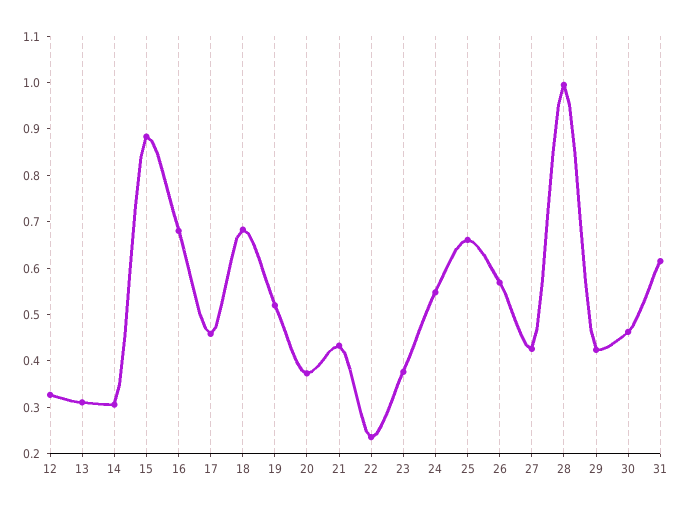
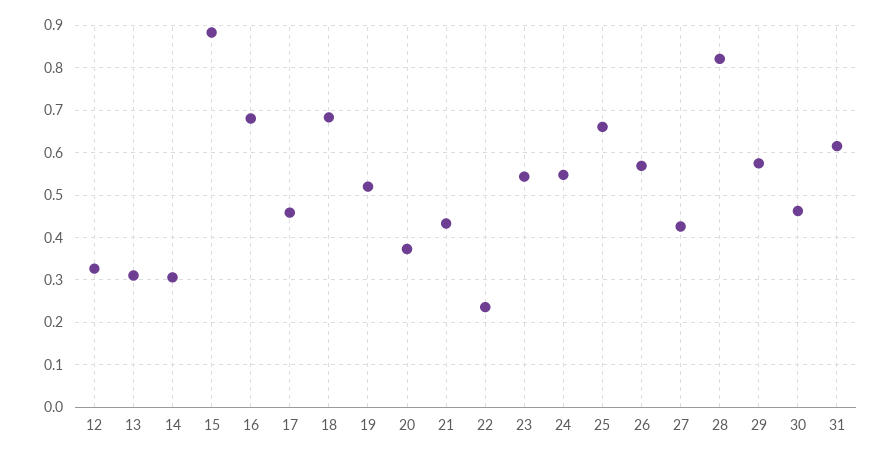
23: 0.38 -> 0.54
28: 1 -> 0.82
29: 0.42 -> 0.58

